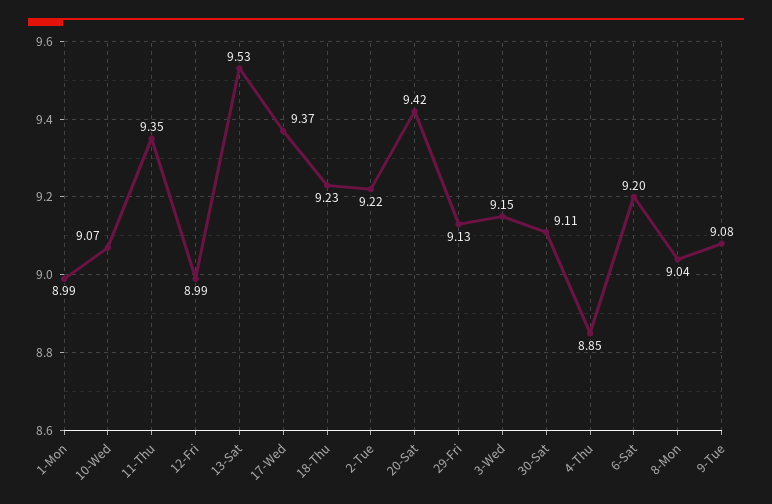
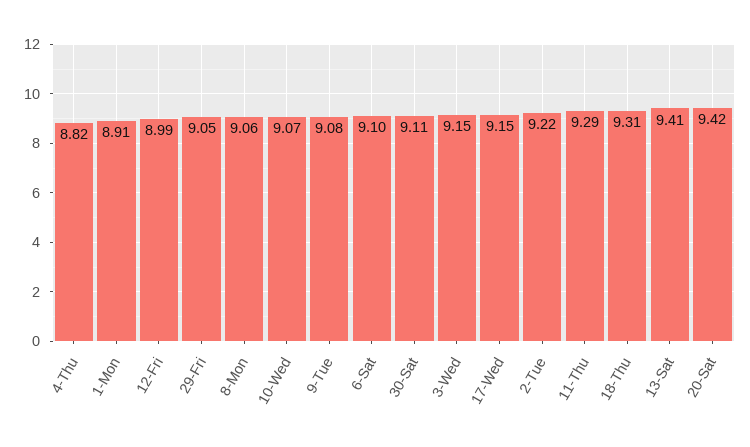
1-Mon: 8.99 -> 8.91
11-Thu: 9.35 -> 9.29
13-Sat: 9.53 -> 9.41
17-Wed: 9.37 -> 9.15
18-Thu: 9.23 -> 9.31
29-Fri: 9.13 -> 9.05
4-Thu: 8.85 -> 8.82
6-Sat: 9.2 -> 9.1
8-Mon: 9.04 -> 9.06

